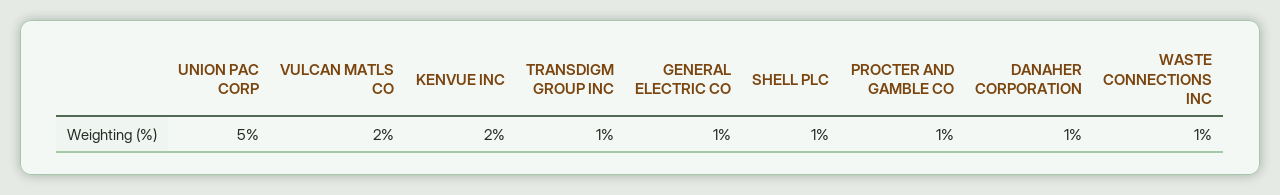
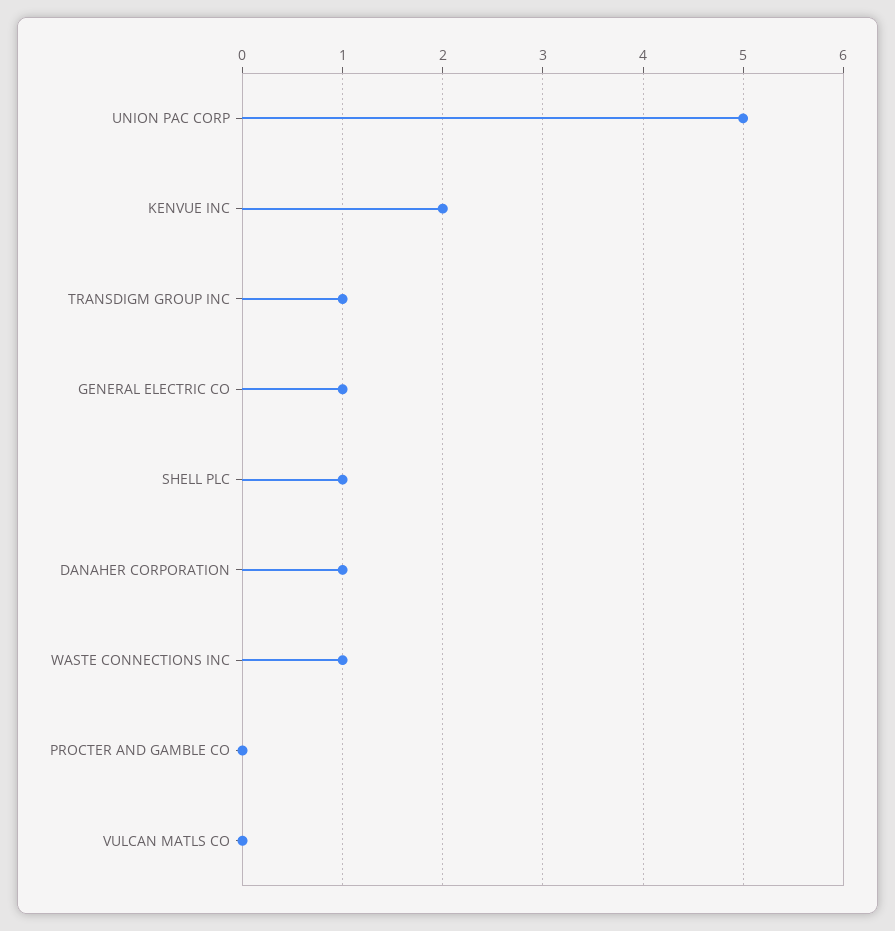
VULCAN MATLS CO: 2 -> 0
PROCTER AND GAMBLE CO: 1 -> 0

